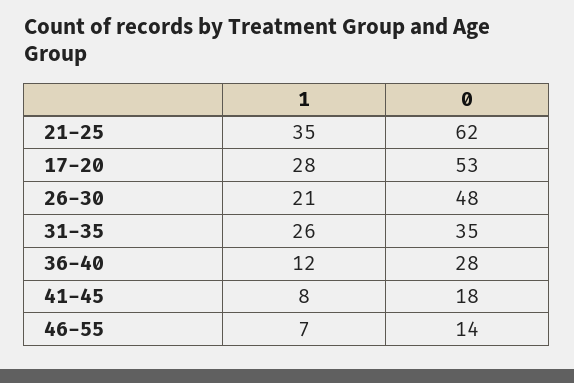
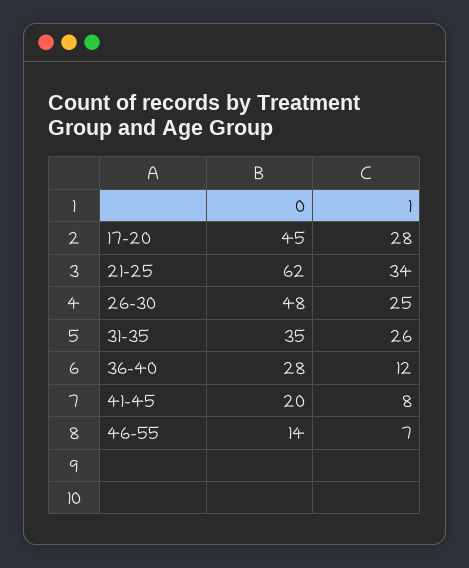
1, 21-25: 35 -> 34
0, 17-20: 53 -> 45
1, 26-30: 21 -> 25
0, 41-45: 18 -> 20

